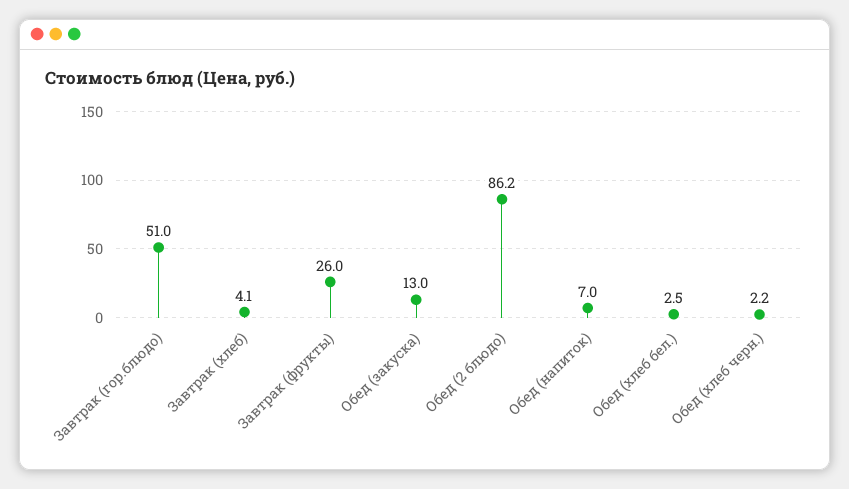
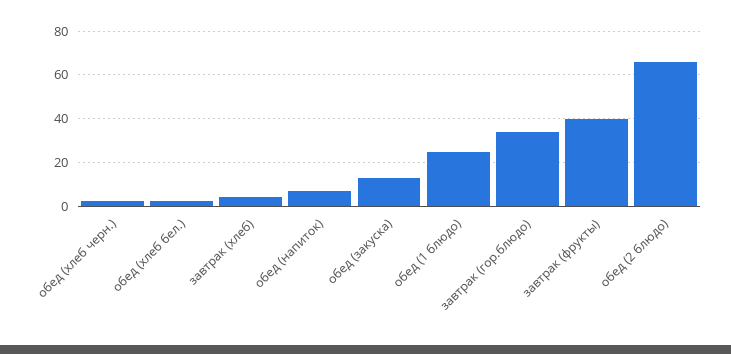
Завтрак (гор.блюдо): 51 -> 35
Завтрак (фрукты): 26 -> 40
Обед (2 блюдо): 86.2 -> 65
обед (1 блюдо): none -> 25

